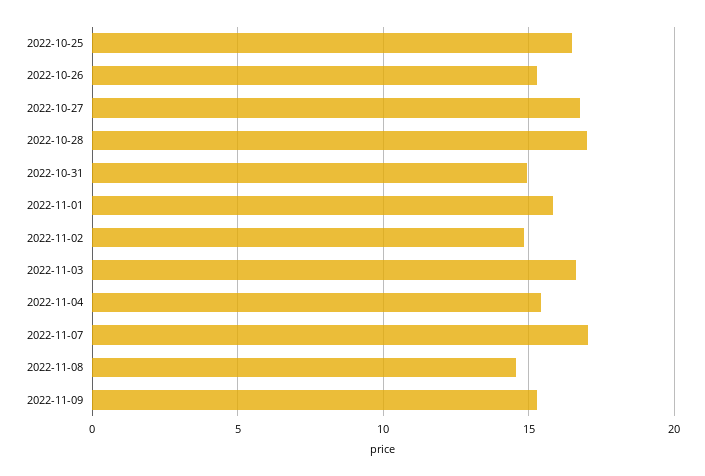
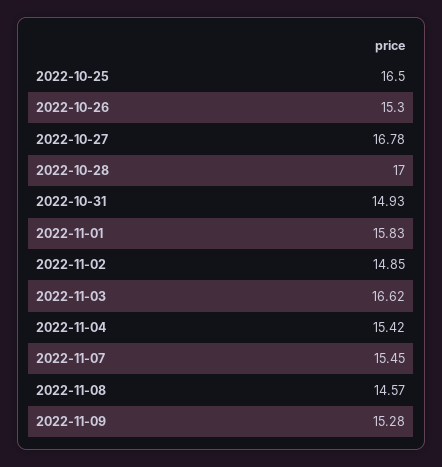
2022-11-07: 17 -> 15.45

